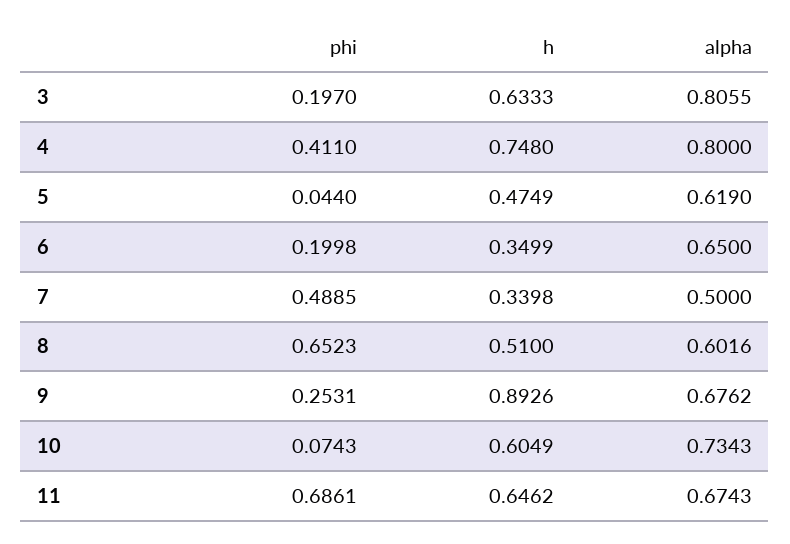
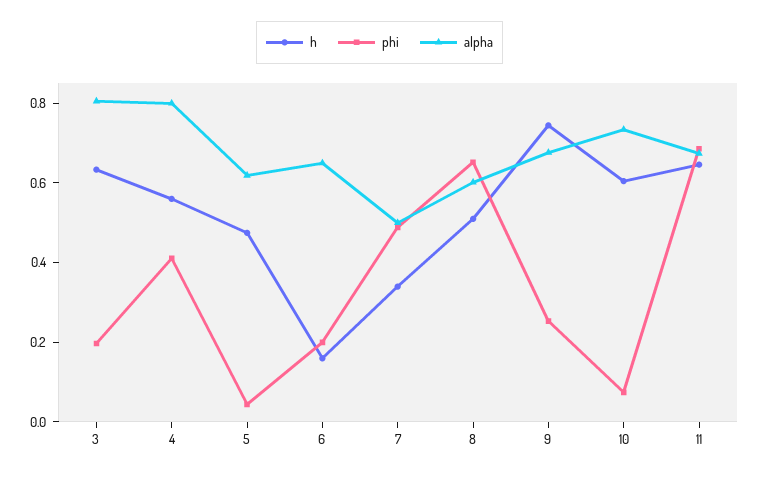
h, 4: 0.748 -> 0.55
h, 6: 0.3499 -> 0.15
h, 9: 0.8926 -> 0.75

